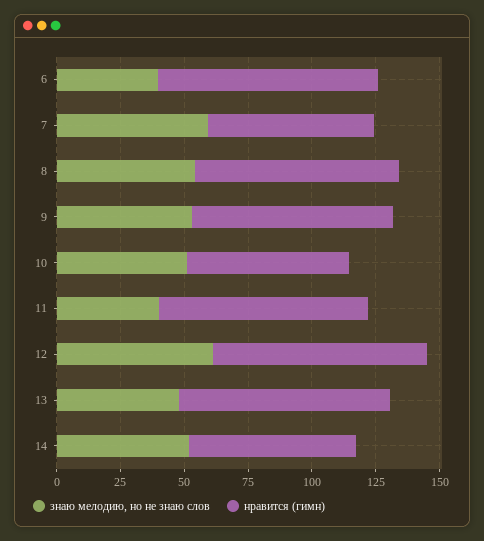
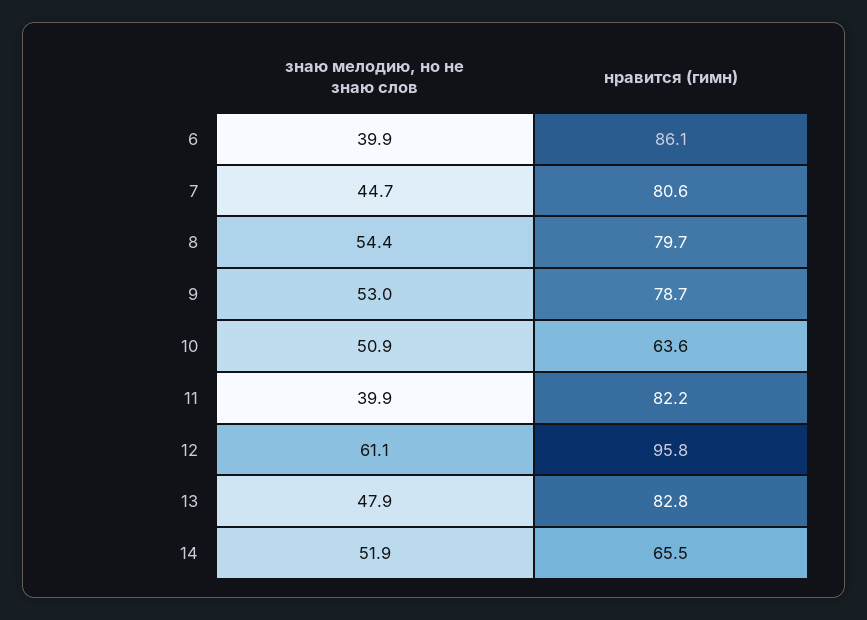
знаю мелодию, но не знаю слов, 7: 60 -> 44.7
нравится (гимн), 7: 65 -> 80.6
нравится (гимн), 12: 85 -> 95.8

